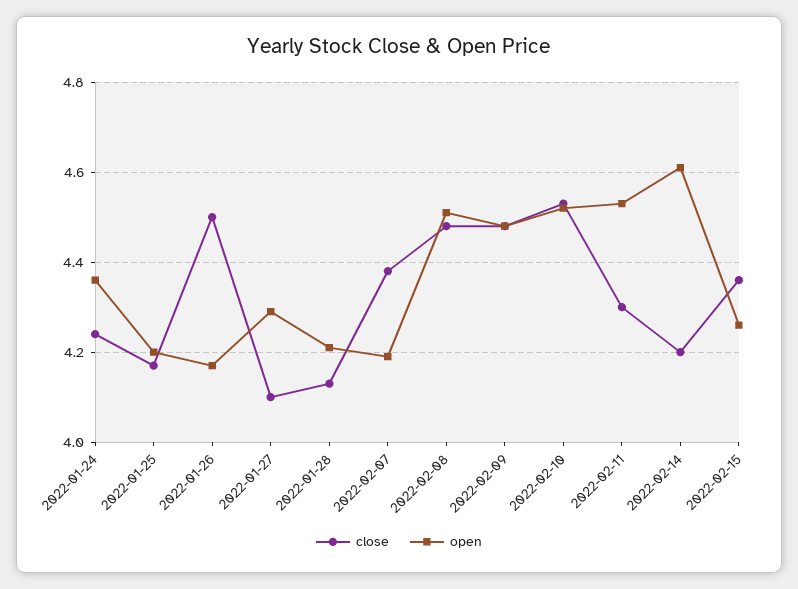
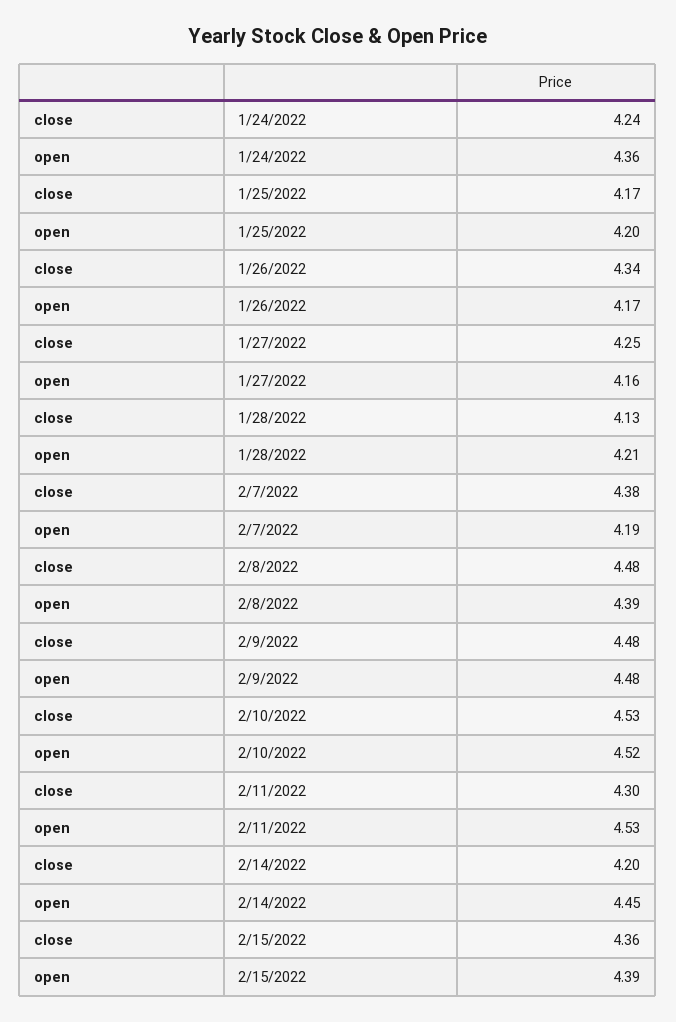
close, 2022-01-26: 4.5 -> 4.34
close, 2022-01-27: 4.1 -> 4.25
open, 2022-01-27: 4.3 -> 4.16
open, 2022-02-08: 4.5 -> 4.39
open, 2022-02-14: 4.6 -> 4.45
open, 2022-02-15: 4.25 -> 4.39

